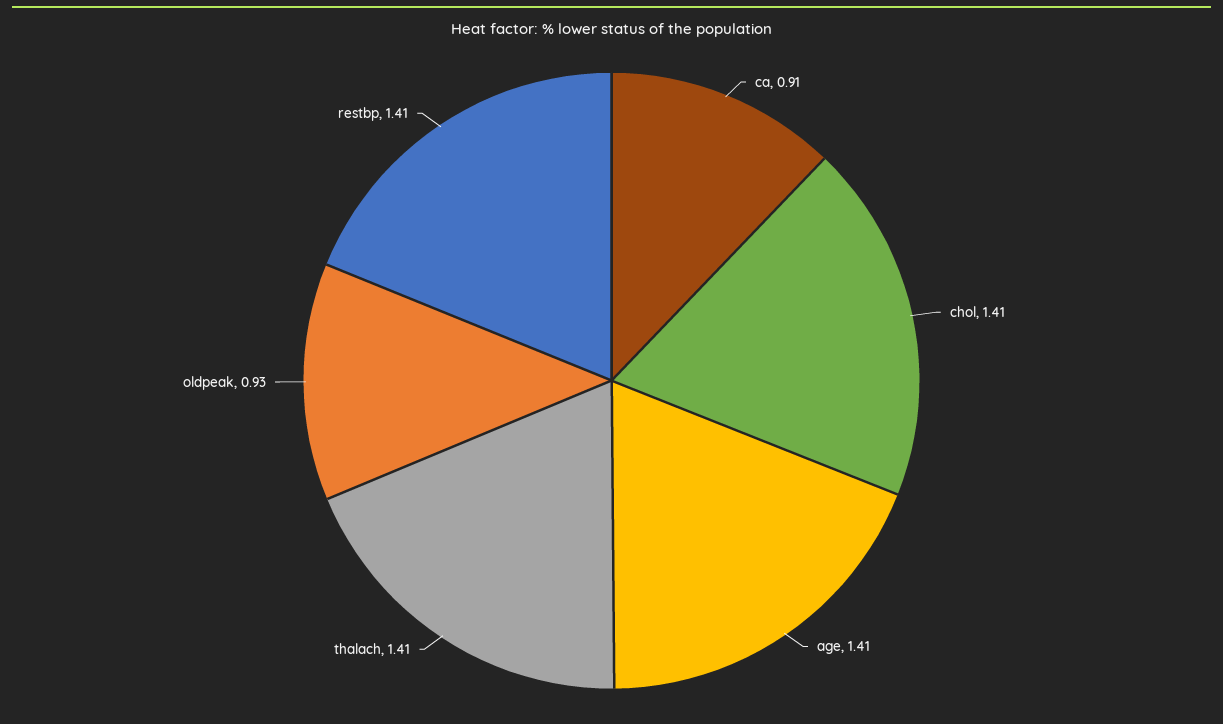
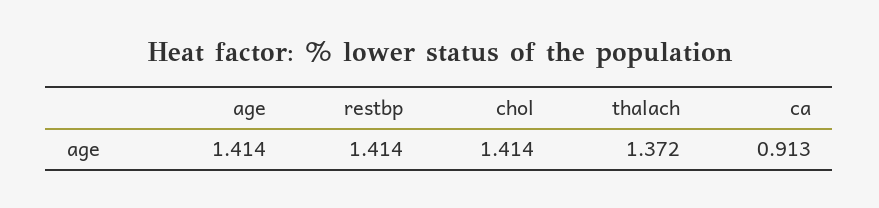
thalach: 1.41 -> 1.372
oldpeak: 0.93 -> none

